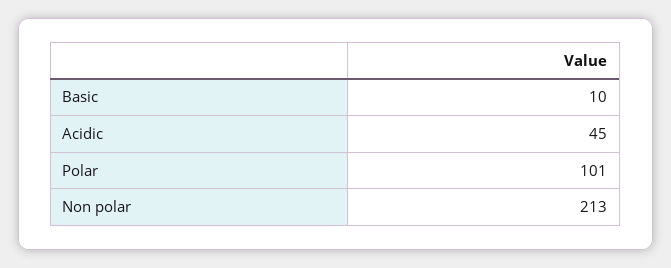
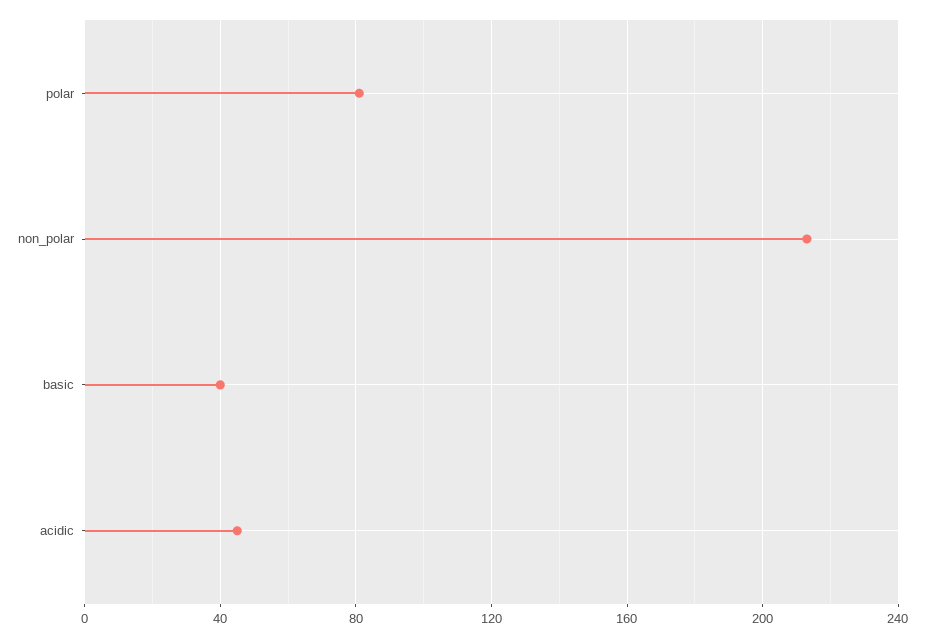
Basic: 10 -> 40
Polar: 101 -> 80

